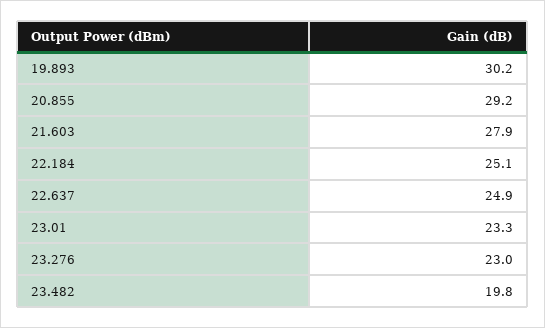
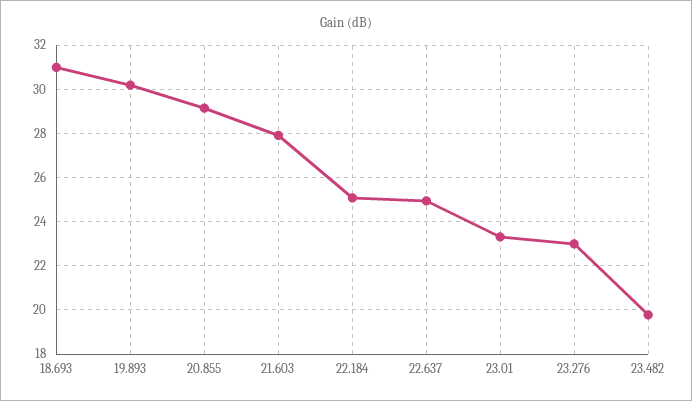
18.693: none -> 31

